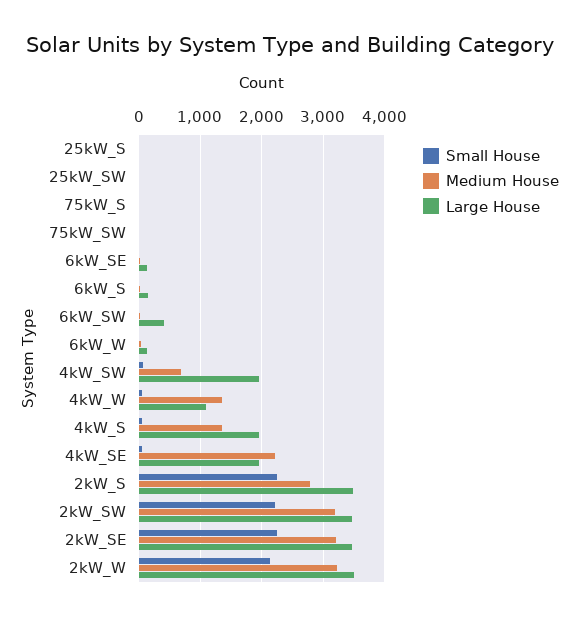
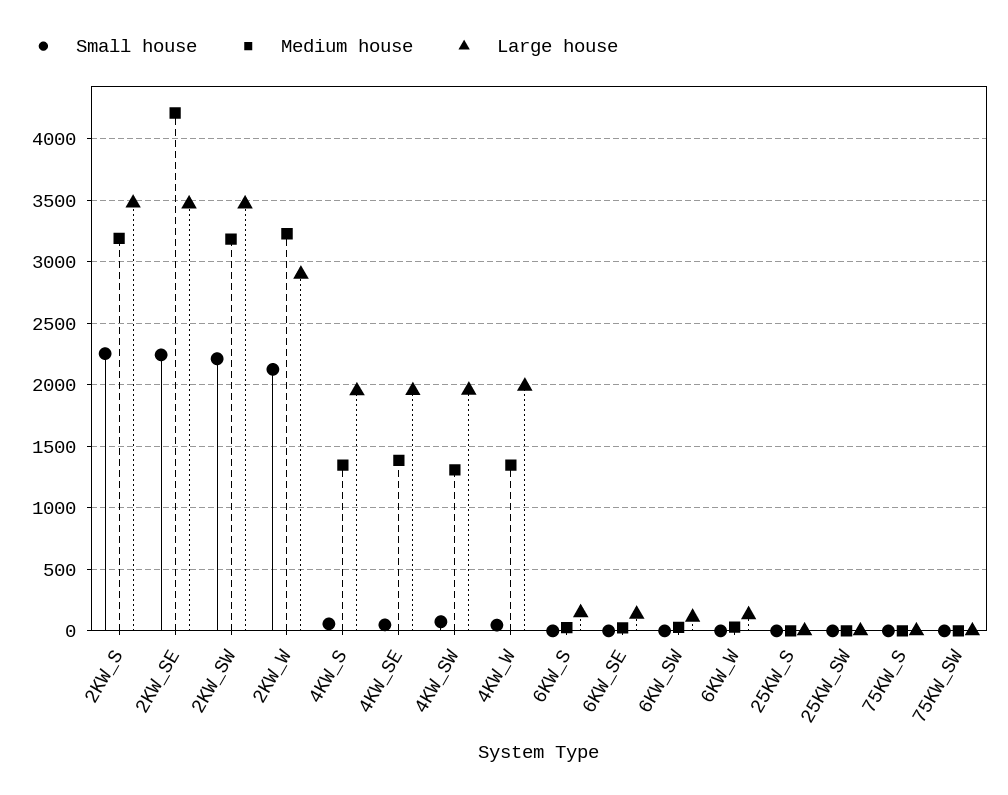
Large House, 6kW_SW: 400 -> 100
Medium House, 4kW_SW: 700 -> 1300
Large House, 4kW_W: 1100 -> 2000
Medium House, 4kW_SE: 2200 -> 1400
Medium House, 2kW_S: 2800 -> 3200
Medium House, 2kW_SE: 3200 -> 4200
Large House, 2kW_W: 3500 -> 2900

